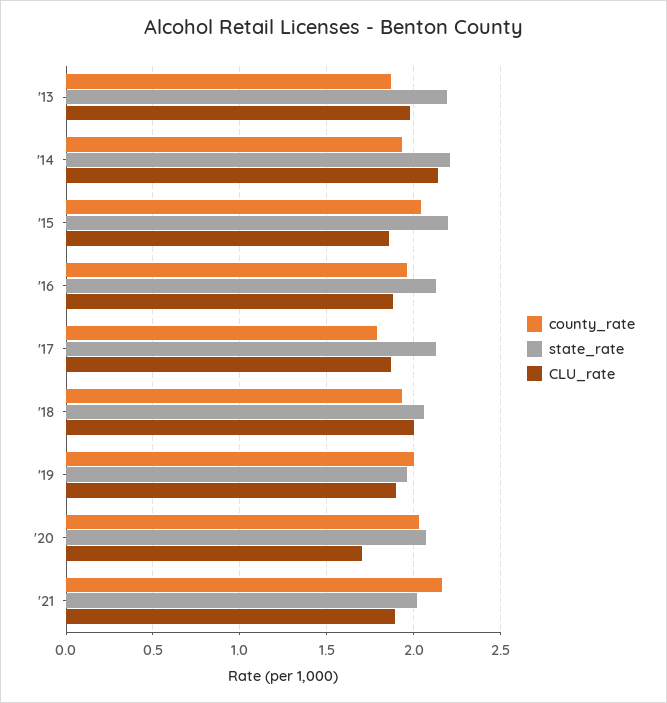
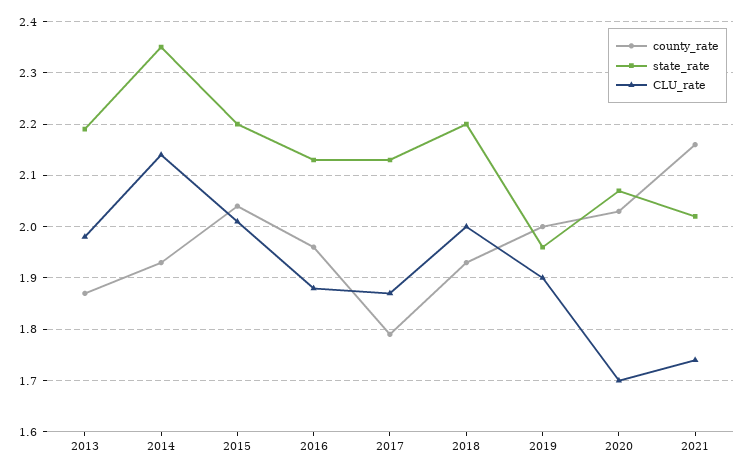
state_rate, '14: 2.2 -> 2.35
CLU_rate, '15: 1.85 -> 2
state_rate, '18: 2.05 -> 2.2
CLU_rate, '21: 1.9 -> 1.75

